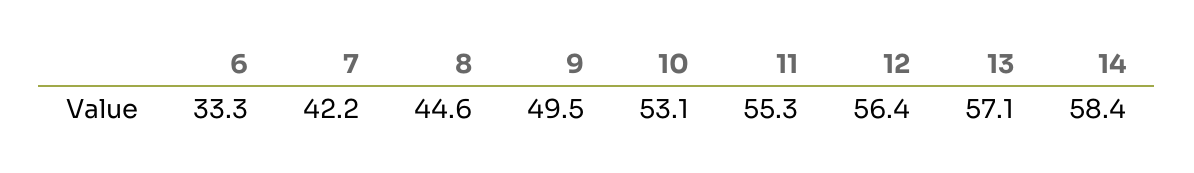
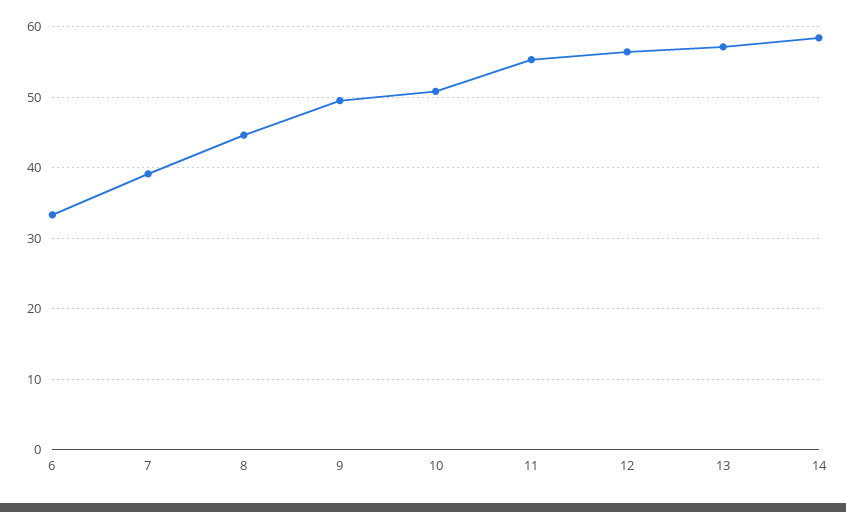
7: 42.2 -> 39
10: 53.1 -> 51

